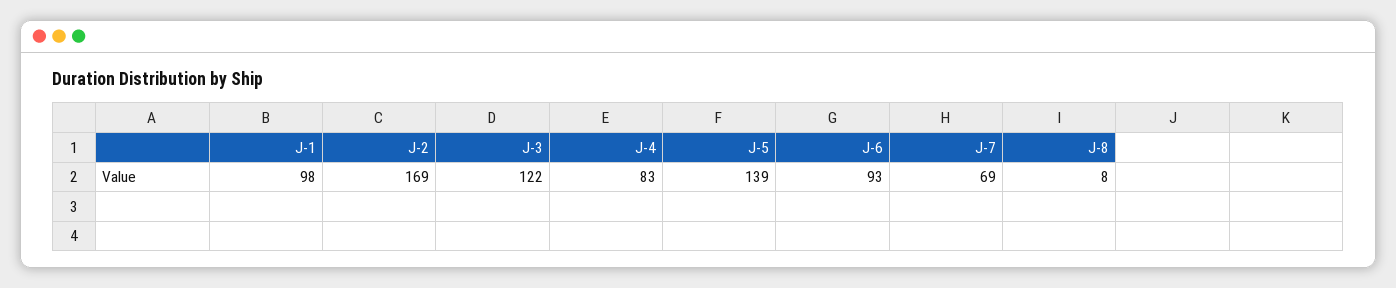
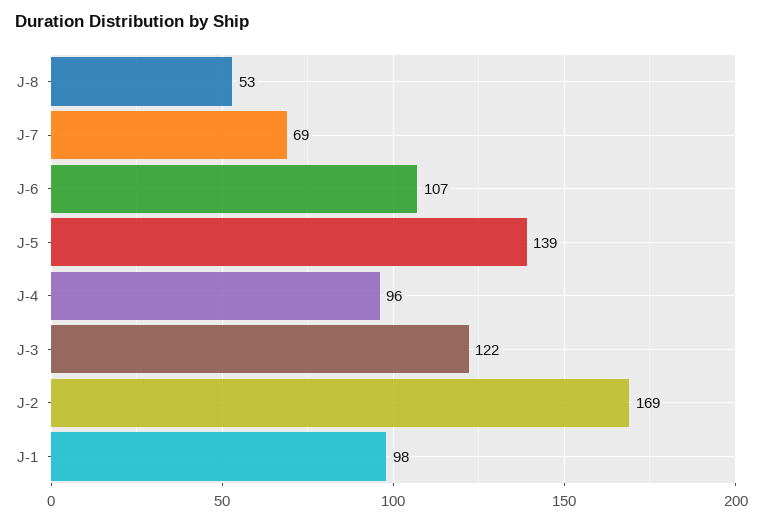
J-4: 83 -> 96
J-6: 93 -> 107
J-8: 8 -> 53

